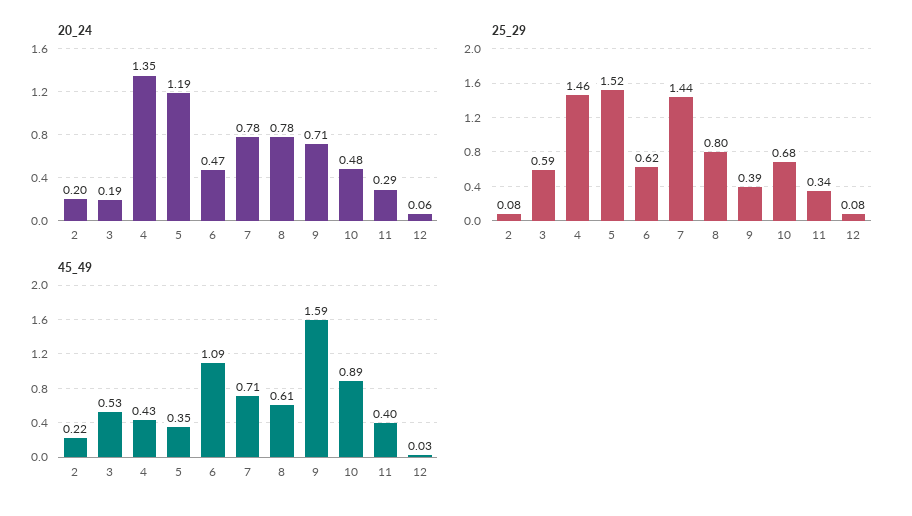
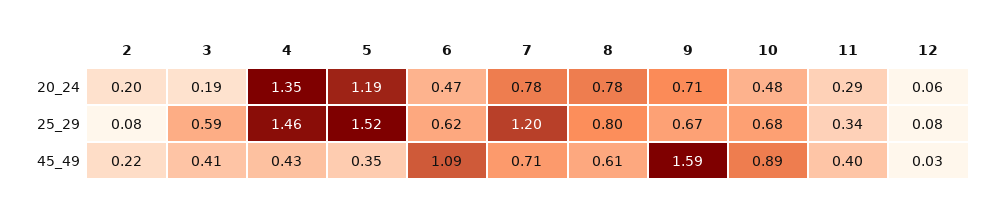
25_29, 7: 1.44 -> 1.2
25_29, 9: 0.39 -> 0.67
45_49, 3: 0.53 -> 0.41

